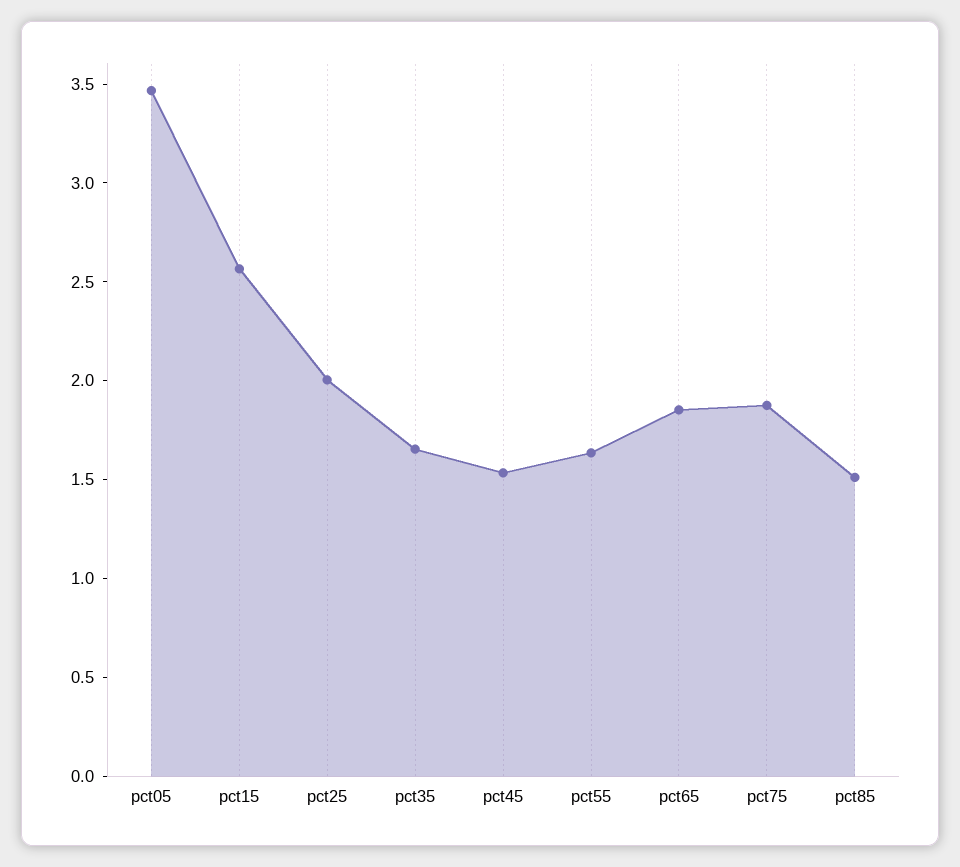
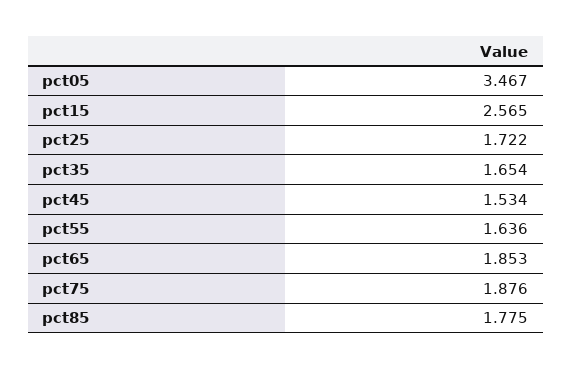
pct25: 2 -> 1.722
pct85: 1.5 -> 1.775

